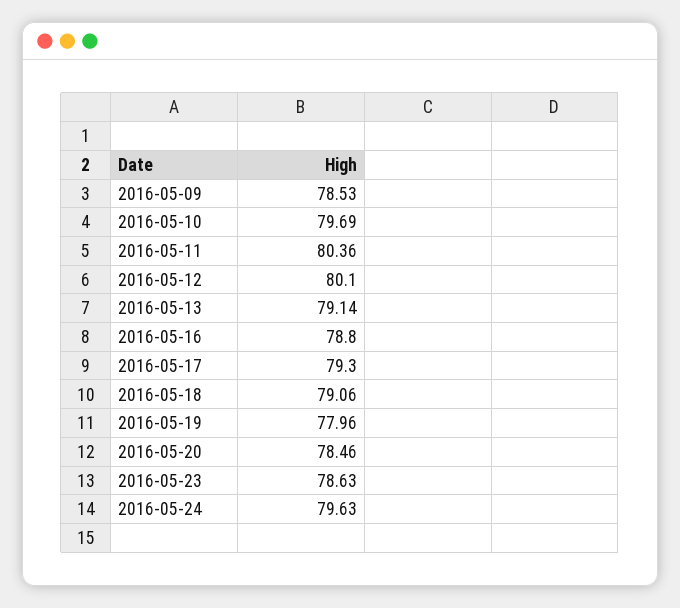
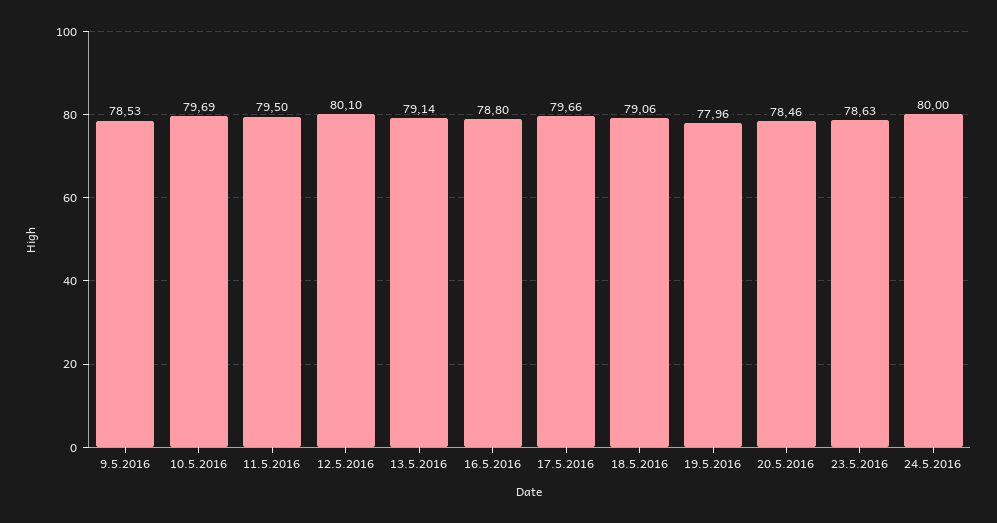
2016-05-11: 80.36 -> 79.5
2016-05-17: 79.3 -> 79.66
2016-05-24: 79.63 -> 80

